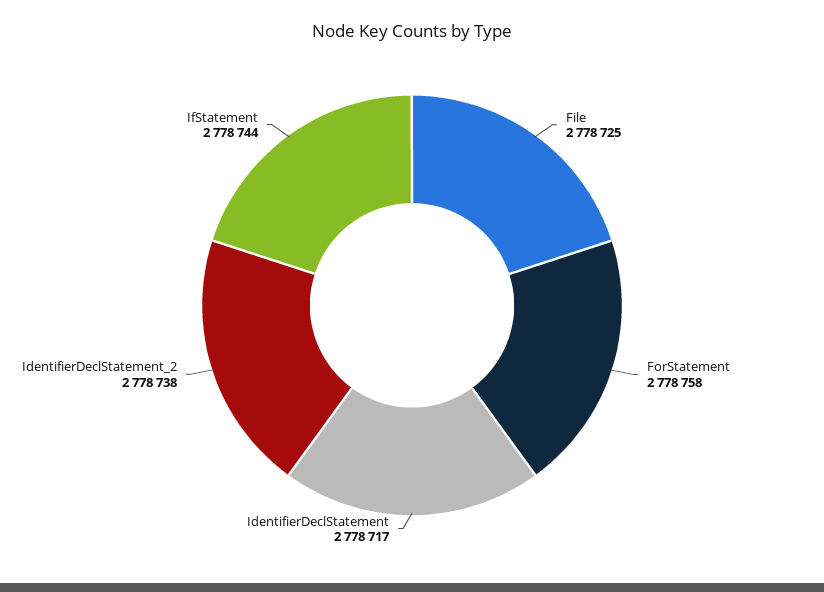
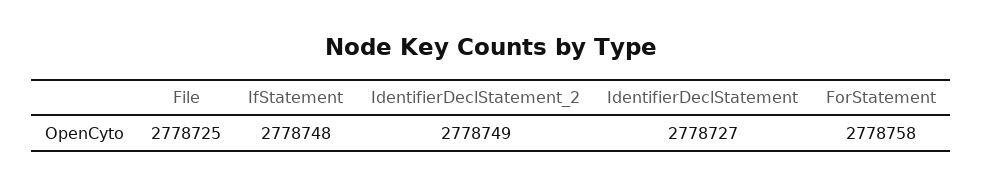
IdentifierDeclStatement: 2778717 -> 2778727
IdentifierDeclStatement_2: 2778738 -> 2778749
IfStatement: 2778744 -> 2778748

